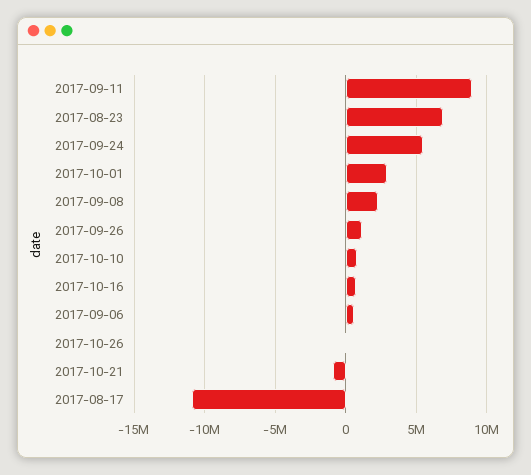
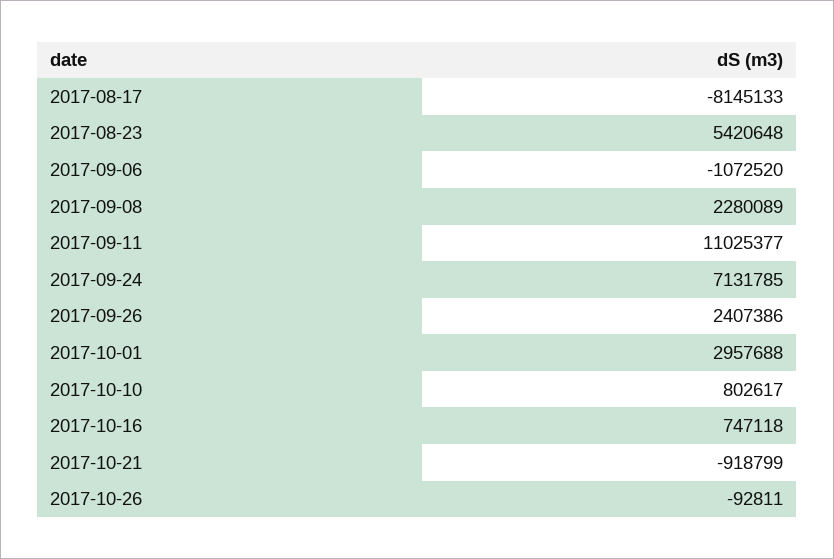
2017-09-11: 9000000 -> 11025377
2017-08-23: 7000000 -> 5420648
2017-09-24: 5500000 -> 7131785
2017-09-26: 1000000 -> 2407386
2017-09-06: 500000 -> -1072520
2017-08-17: -11000000 -> -8145133

